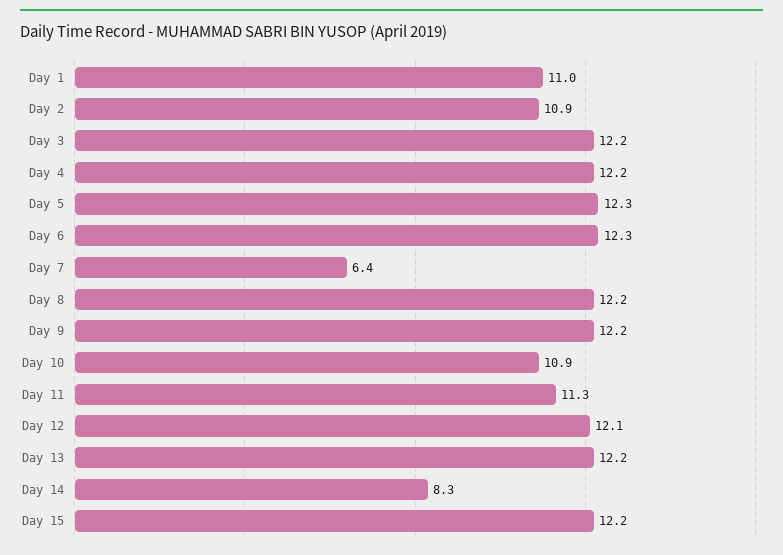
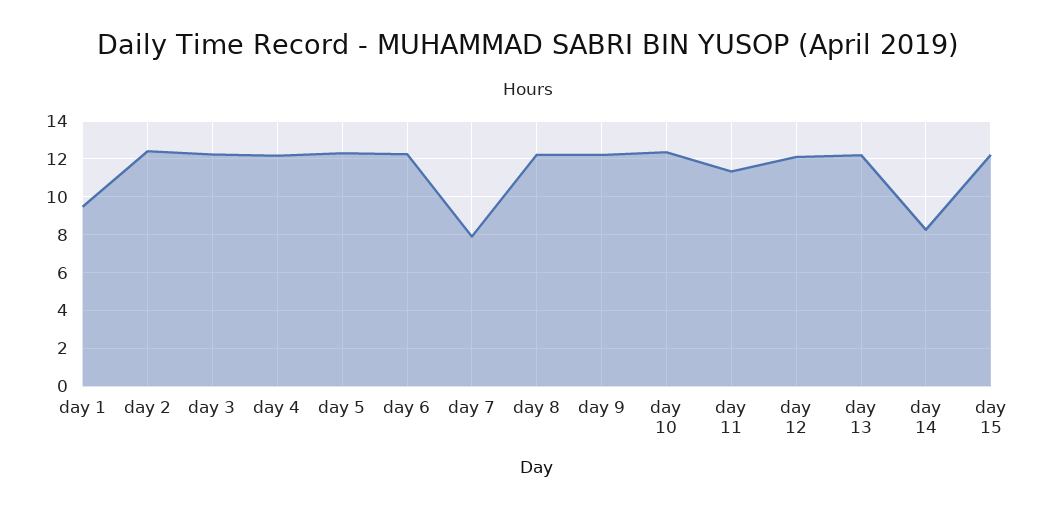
Day 1: 11 -> 9.5
Day 2: 10.9 -> 12.5
Day 7: 6.4 -> 8
Day 10: 10.9 -> 12.5

